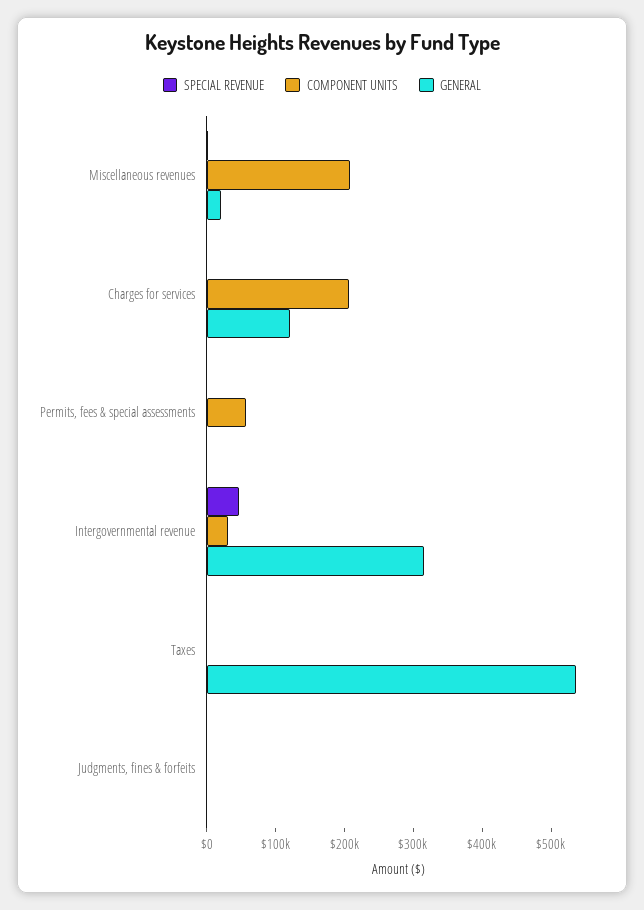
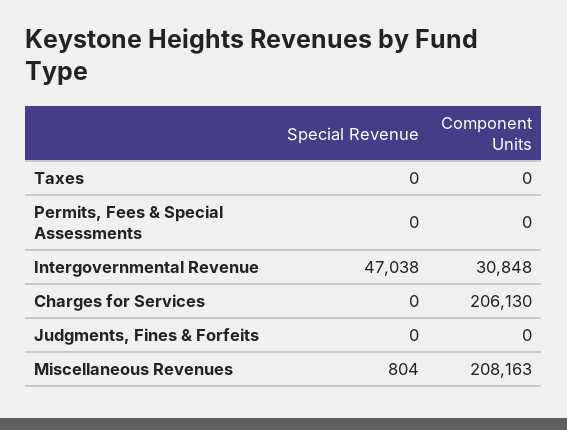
GENERAL, Miscellaneous revenues: 20000 -> none
GENERAL, Charges for services: 120000 -> none
COMPONENT UNITS, Permits, fees & special assessments: 60000 -> 0
GENERAL, Permits, fees & special assessments: 0 -> none
GENERAL, Intergovernmental revenue: 320000 -> none
GENERAL, Taxes: 540000 -> none
GENERAL, Judgments, fines & forfeits: 0 -> none

